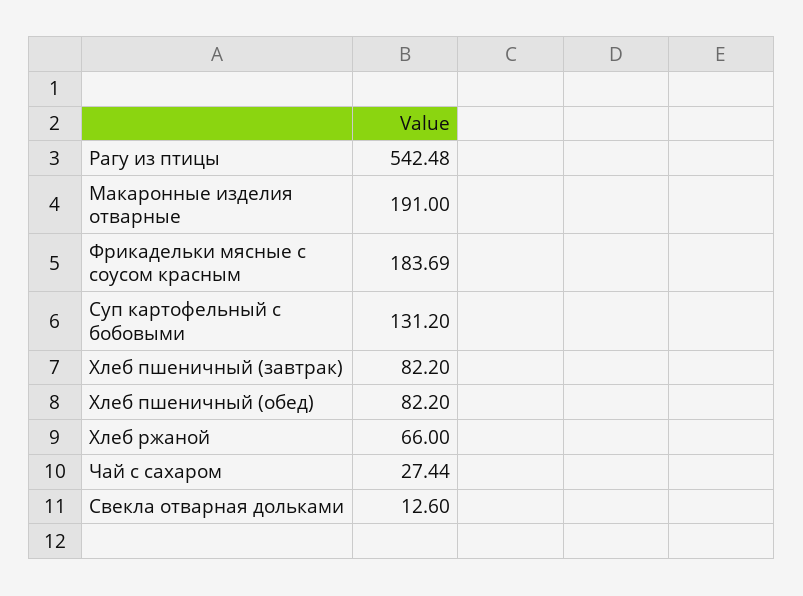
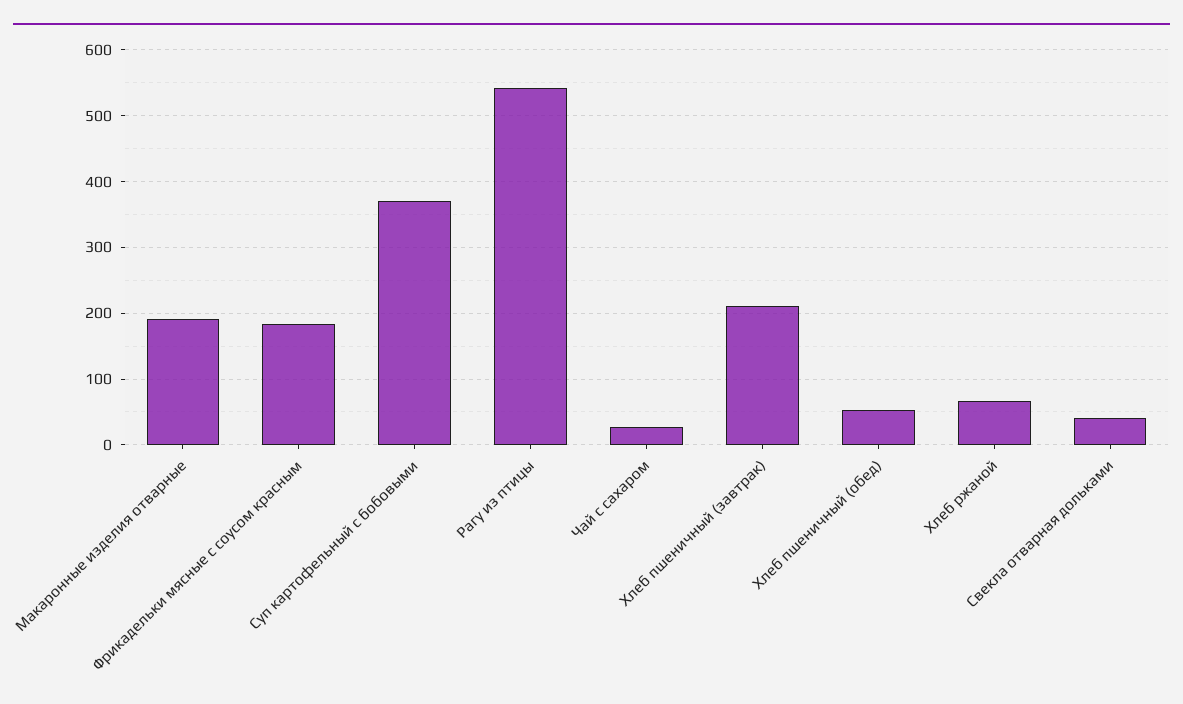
Суп картофельный с бобовыми: 131.2 -> 370
Хлеб пшеничный (завтрак): 82.2 -> 210
Хлеб пшеничный (обед): 82.2 -> 50
Свекла отварная дольками: 12.6 -> 40

